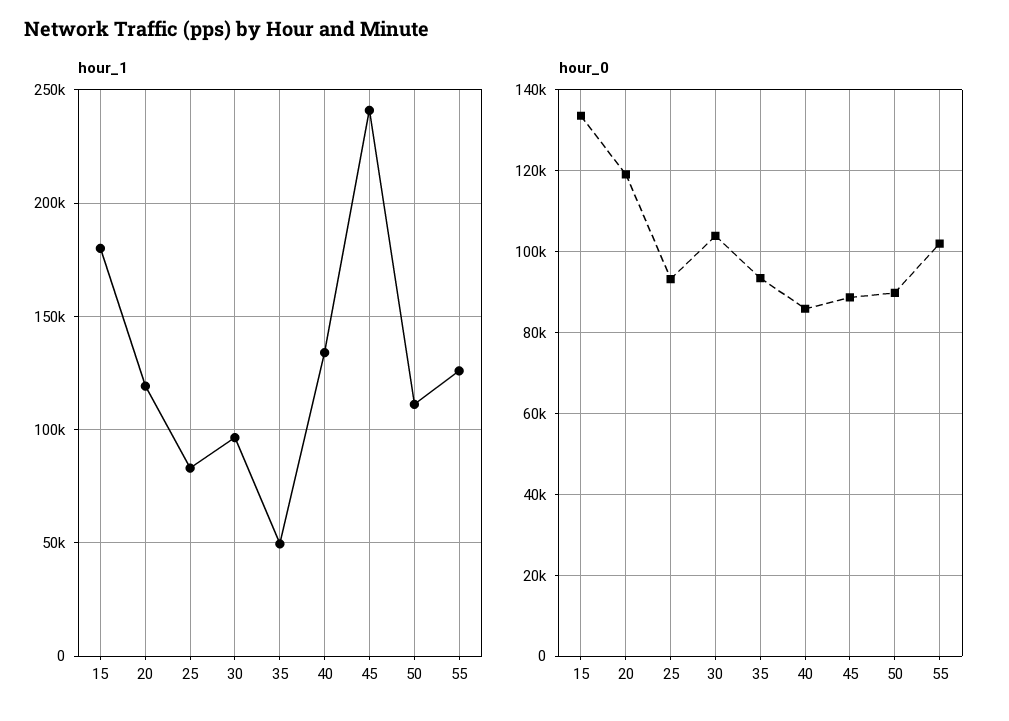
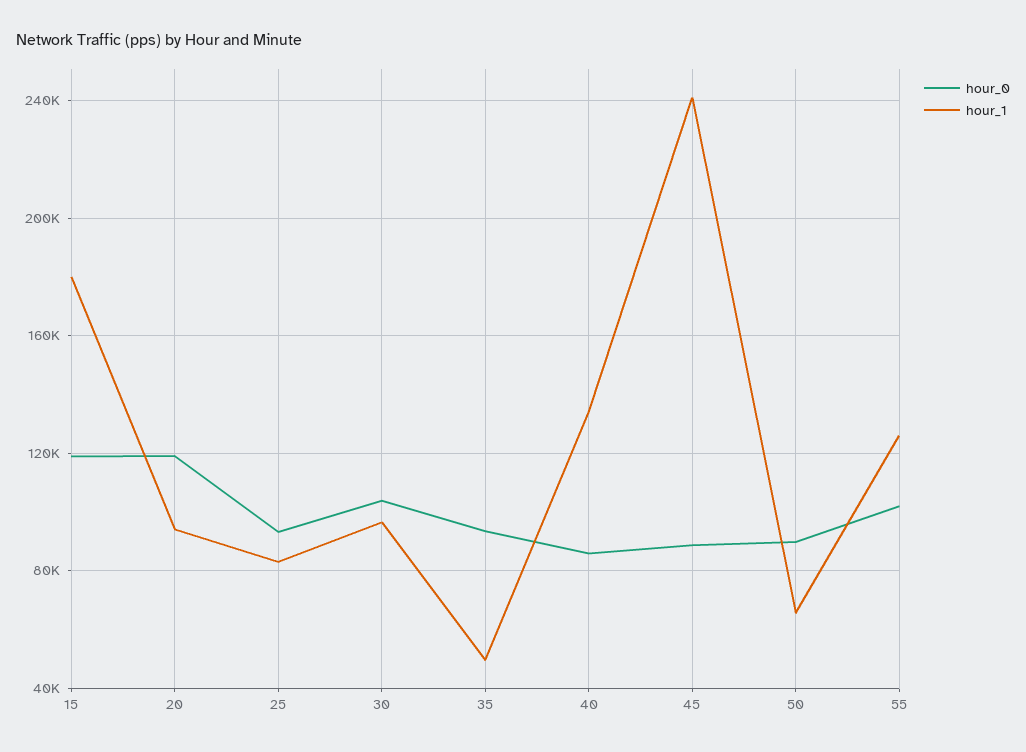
hour_1, 20: 120000 -> 95000
hour_1, 50: 110000 -> 65000
hour_0, 15: 134000 -> 120000

